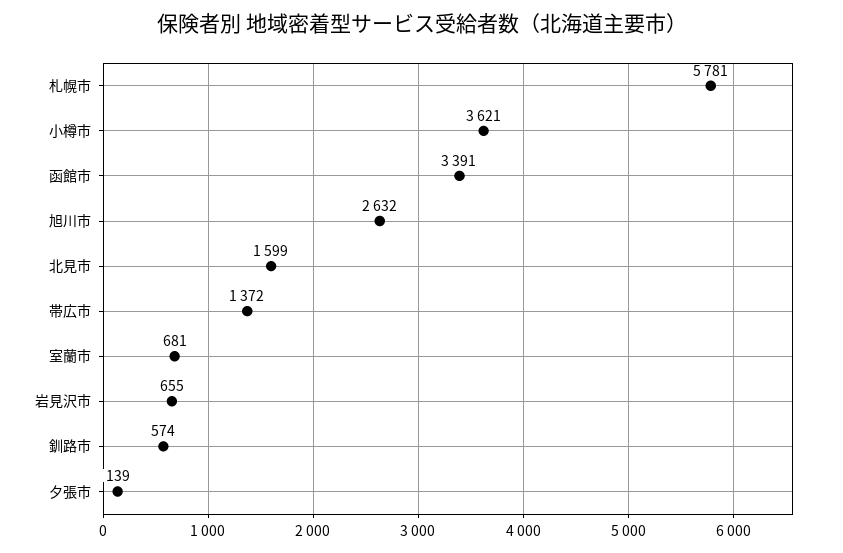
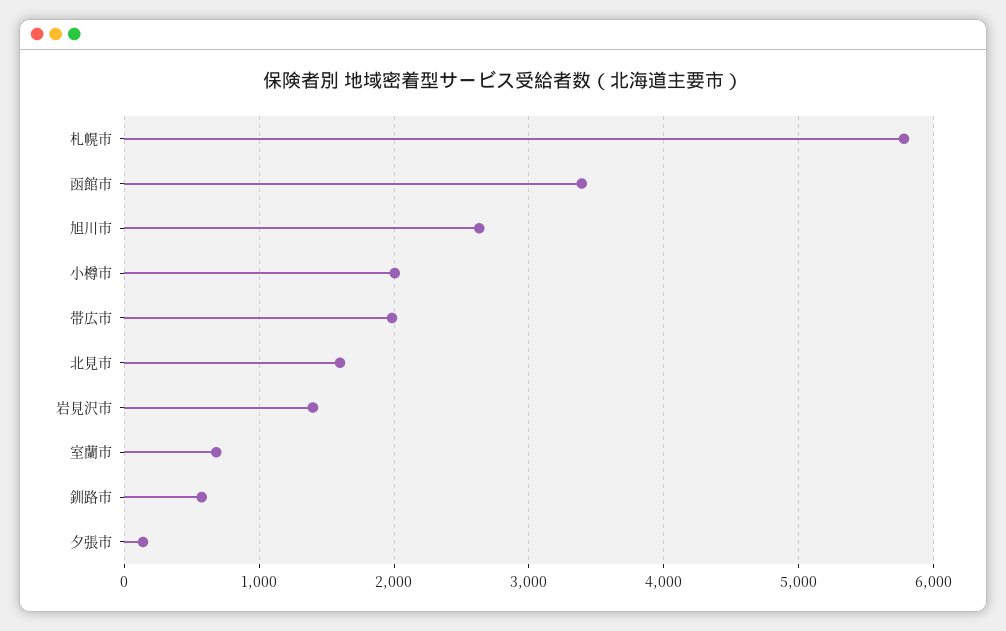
小樽市: 3621 -> 2000
帯広市: 1372 -> 2000
岩見沢市: 655 -> 1400

